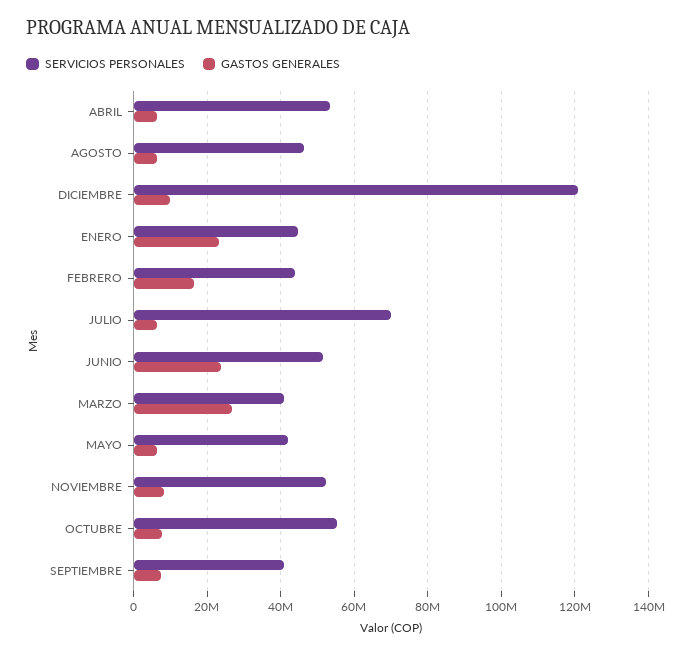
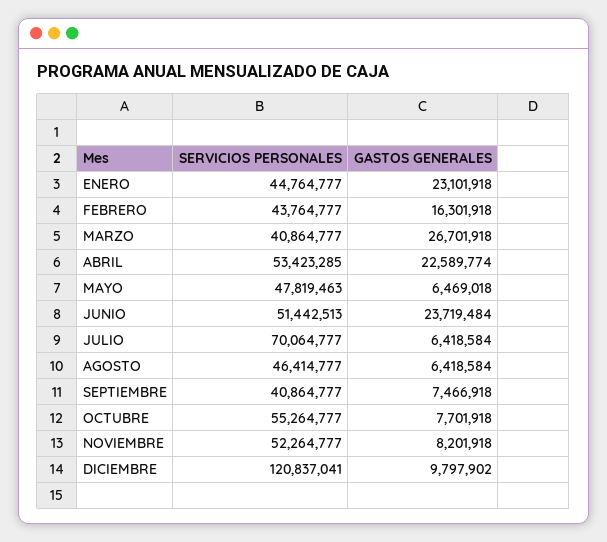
GASTOS GENERALES, ABRIL: 6000000 -> 22589774
SERVICIOS PERSONALES, MAYO: 42000000 -> 47819463

